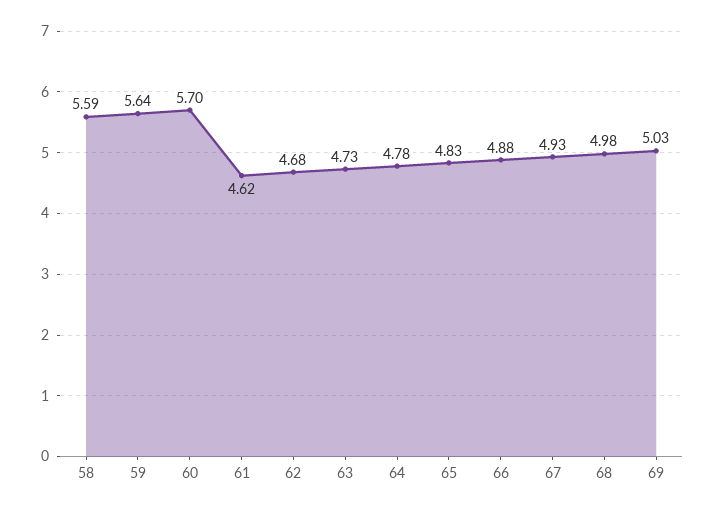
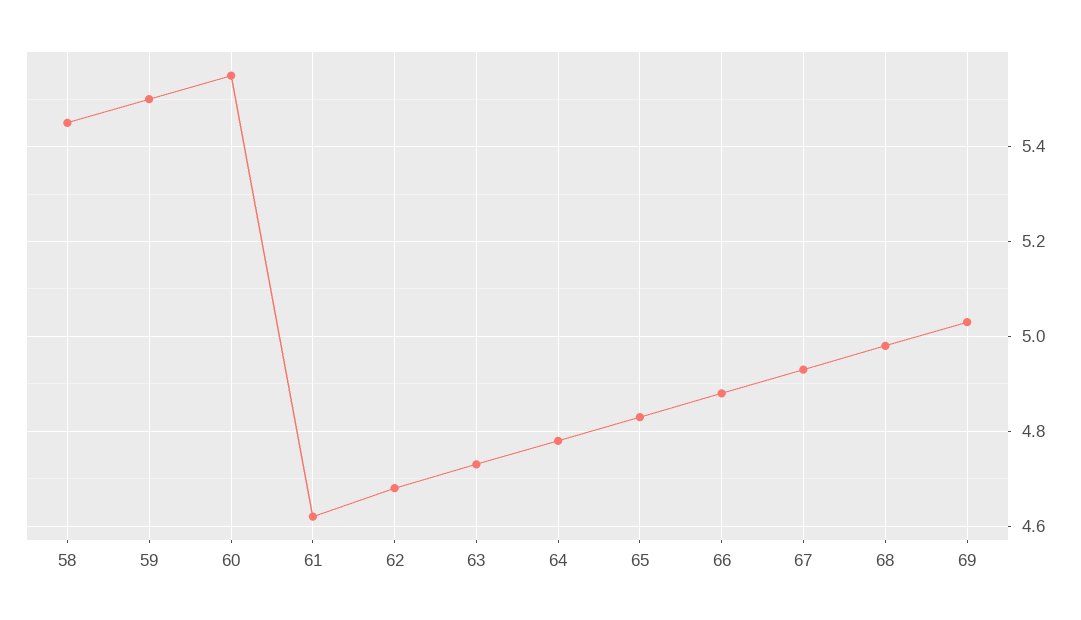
58: 5.59 -> 5.45
59: 5.64 -> 5.5
60: 5.7 -> 5.55

